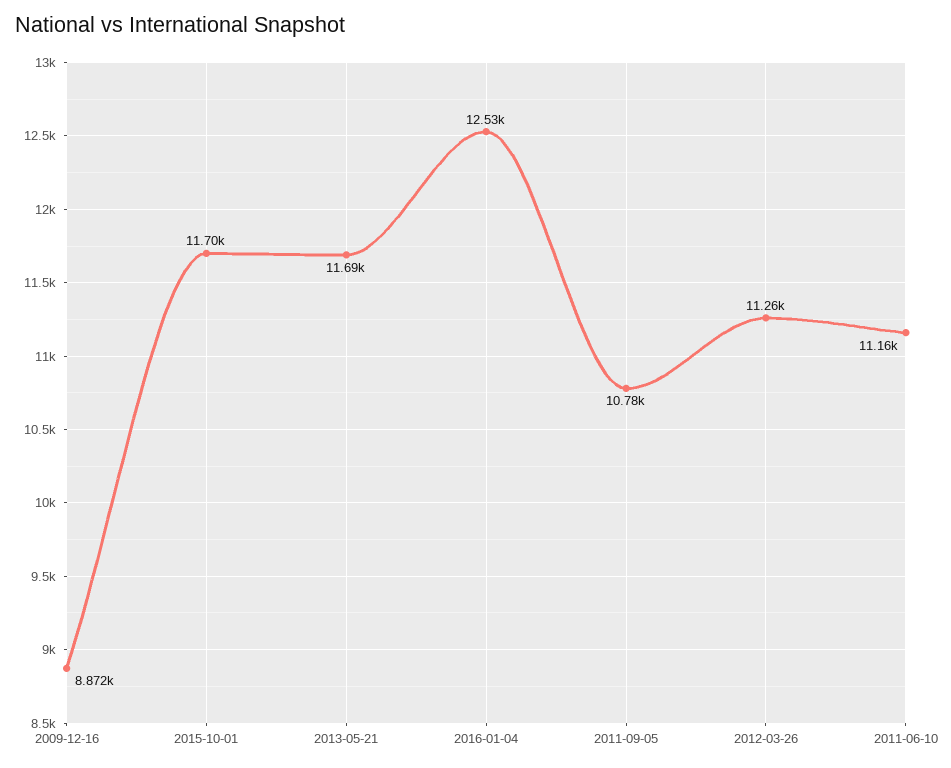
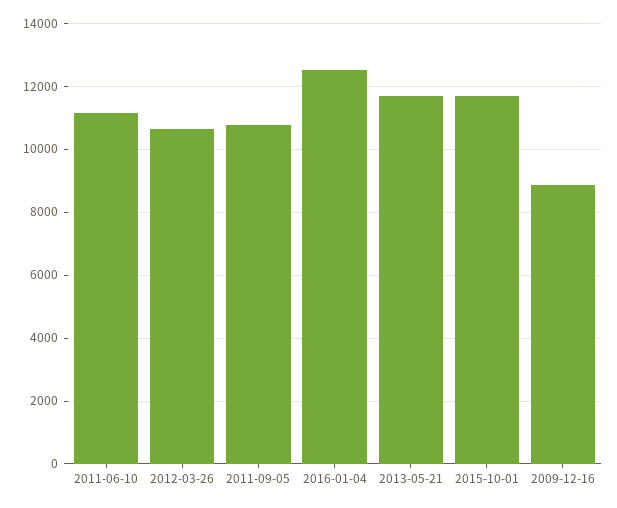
2012-03-26: 11260 -> 10600

